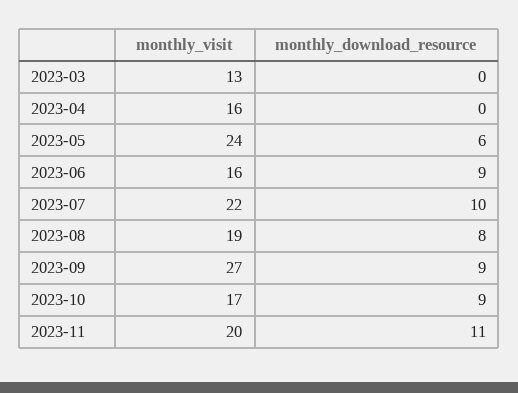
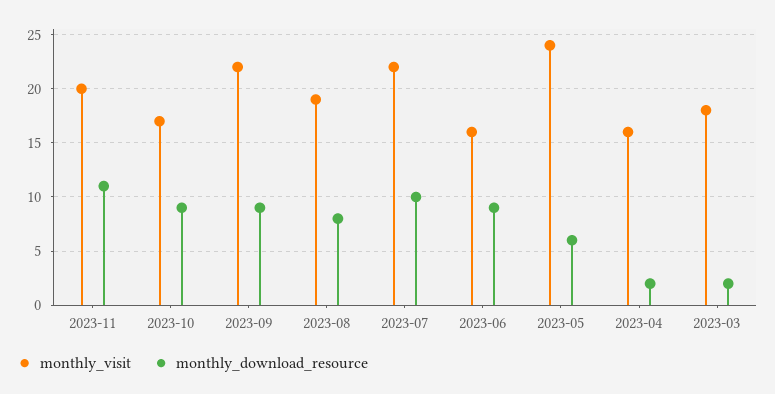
monthly_visit, 2023-03: 13 -> 18
monthly_download_resource, 2023-03: 0 -> 2
monthly_download_resource, 2023-04: 0 -> 2
monthly_visit, 2023-09: 27 -> 22

